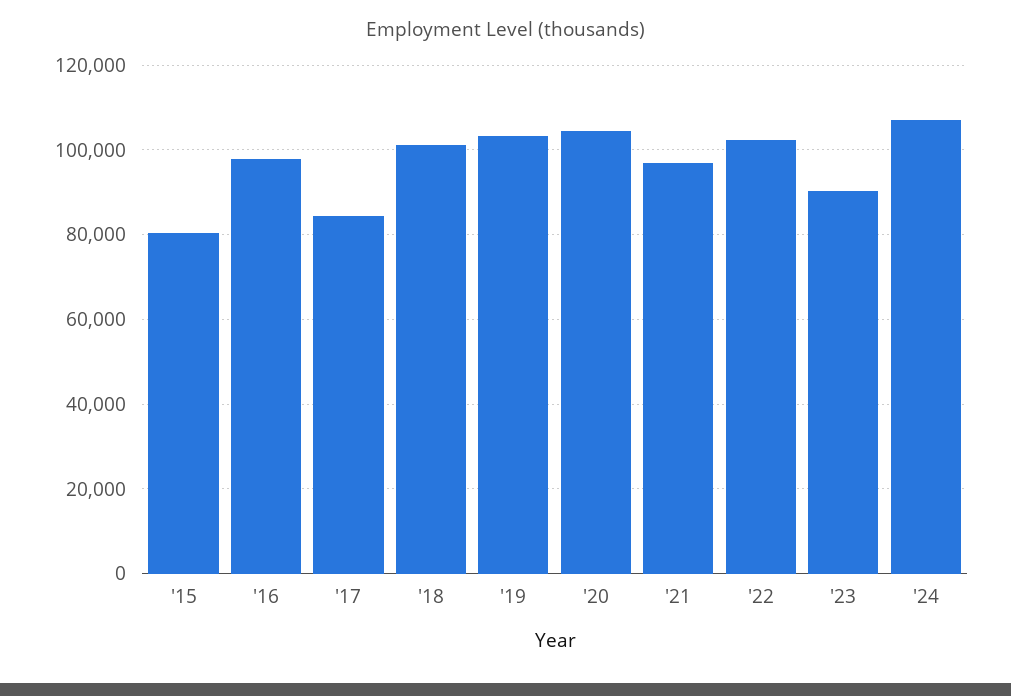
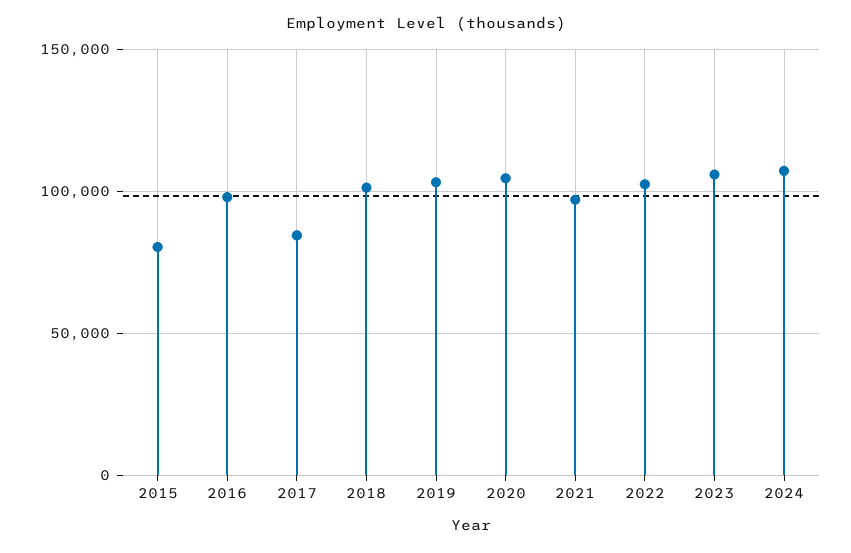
'23: 90000 -> 105000

